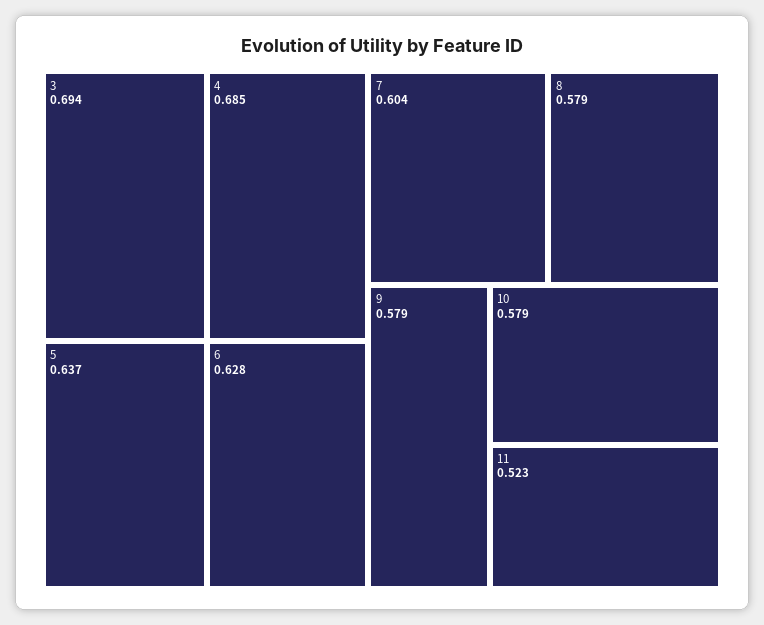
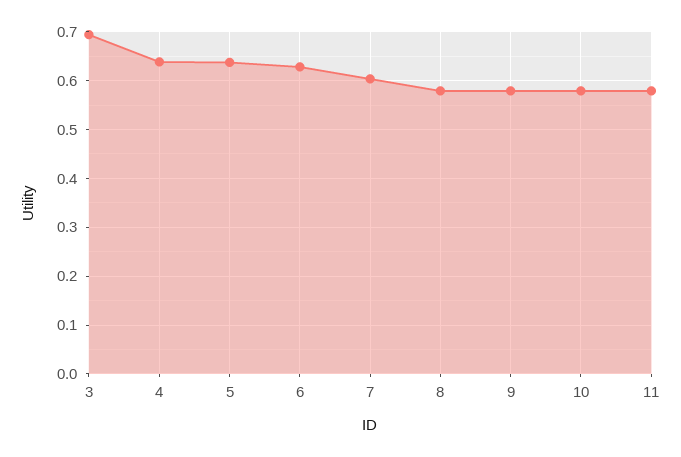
4: 0.685 -> 0.64
11: 0.523 -> 0.58

